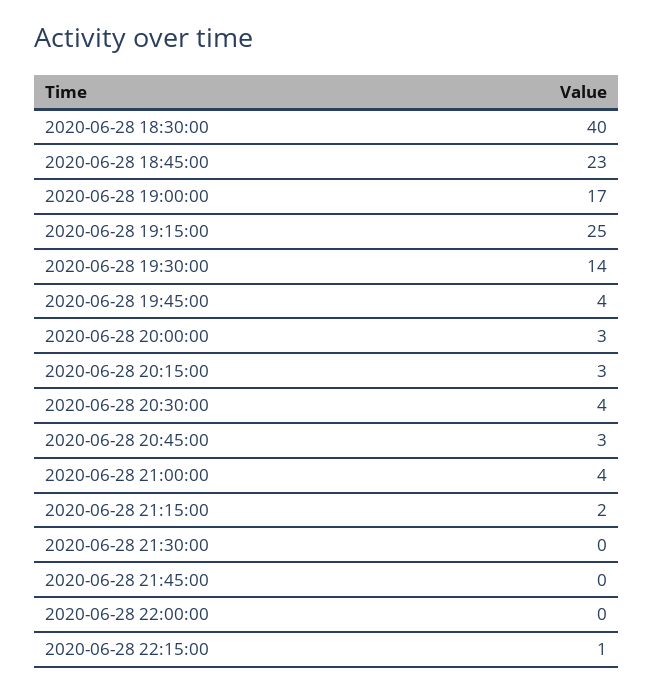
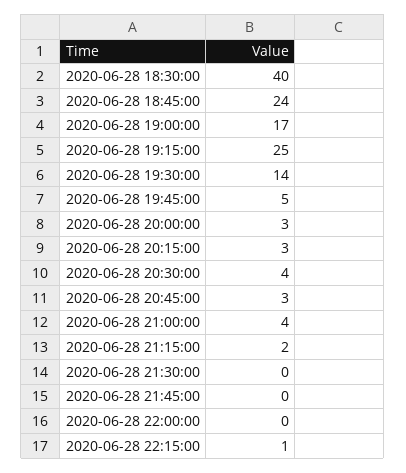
2020-06-28 18:45:00: 23 -> 24
2020-06-28 19:45:00: 4 -> 5

